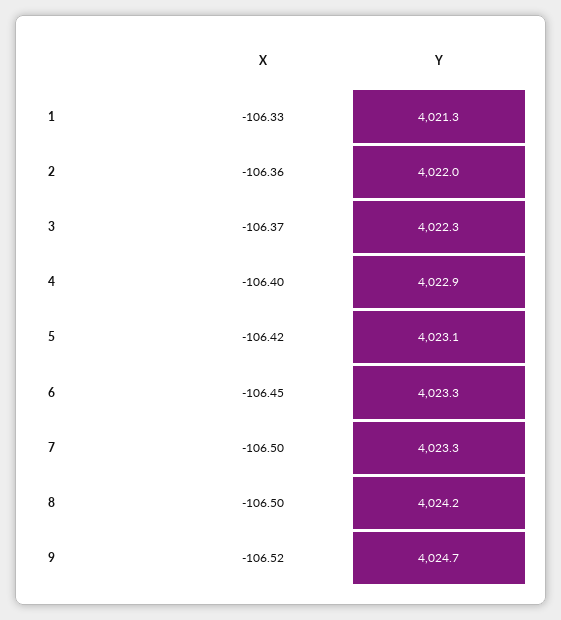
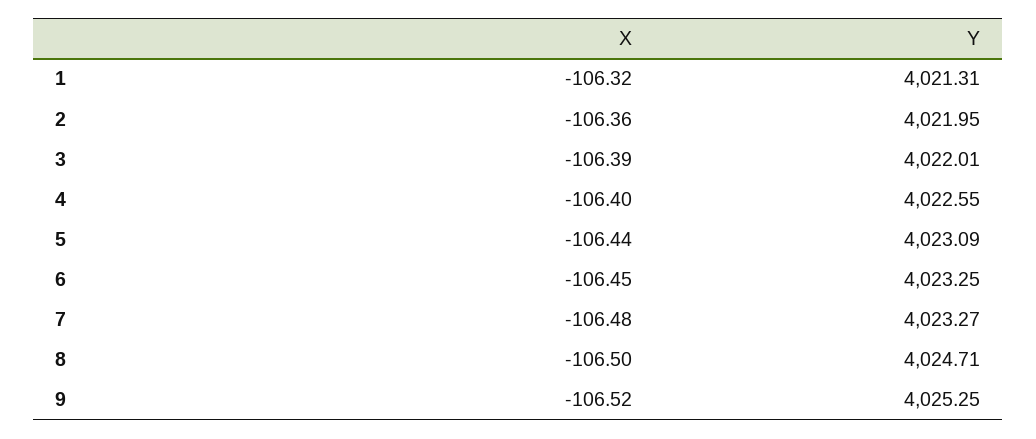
X, 1: -106.33 -> -106.32
X, 3: -106.37 -> -106.39
Y, 3: 4022.3 -> 4022.01
Y, 4: 4022.9 -> 4022.55
X, 5: -106.42 -> -106.44
X, 7: -106.5 -> -106.48
Y, 8: 4024.2 -> 4024.71
Y, 9: 4024.7 -> 4025.25

